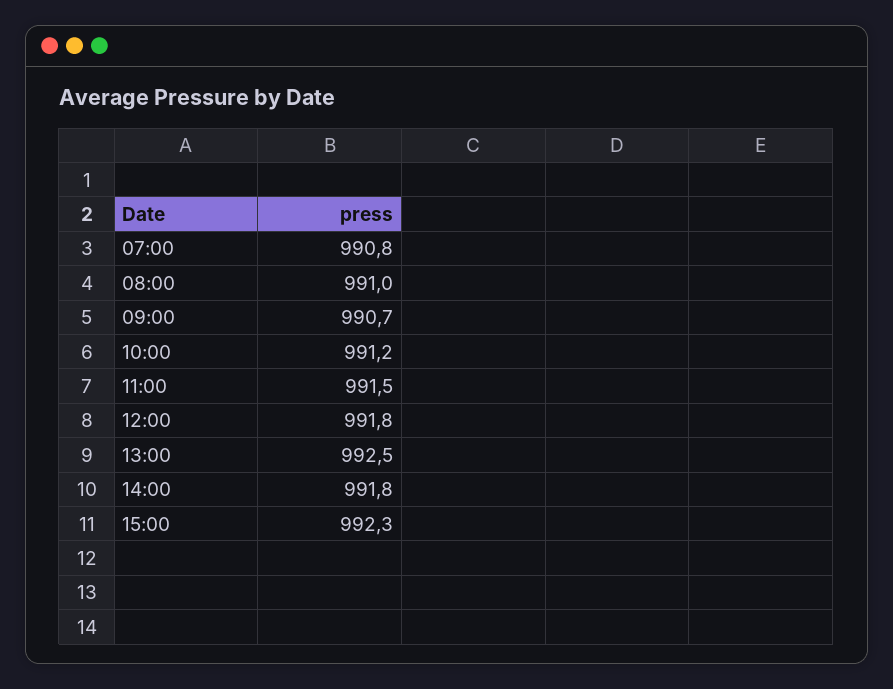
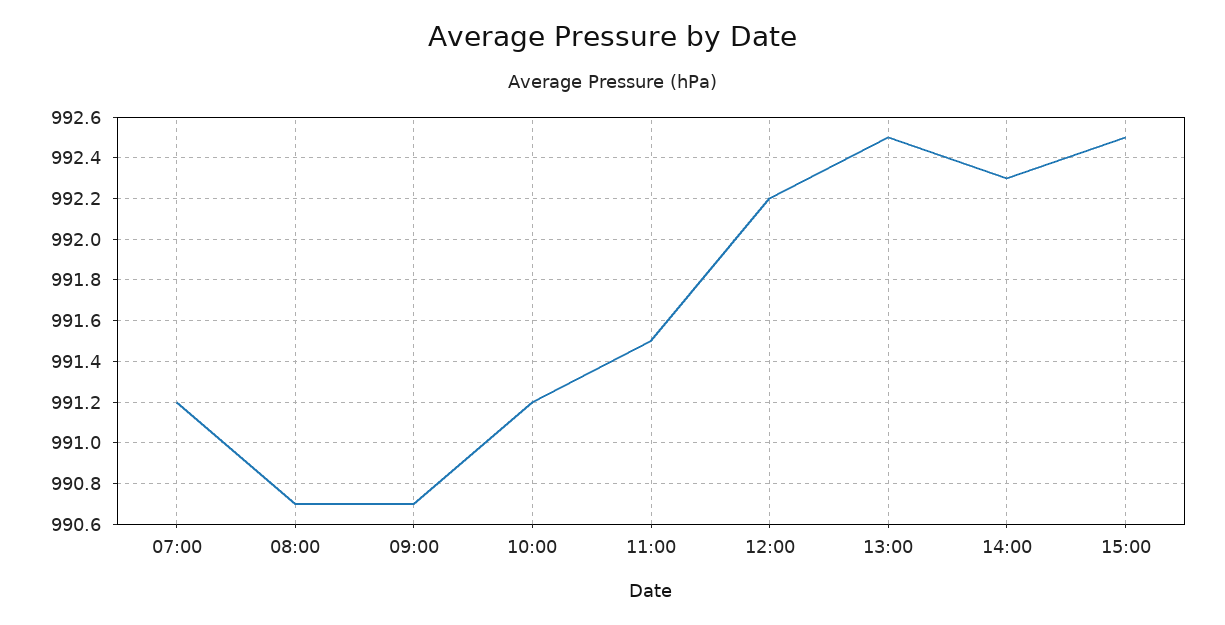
07:00: 990.8 -> 991.2
08:00: 991 -> 990.7
12:00: 991.8 -> 992.2
14:00: 991.8 -> 992.3
15:00: 992.3 -> 992.5

